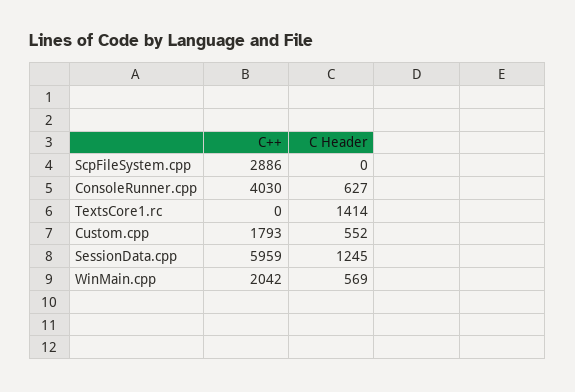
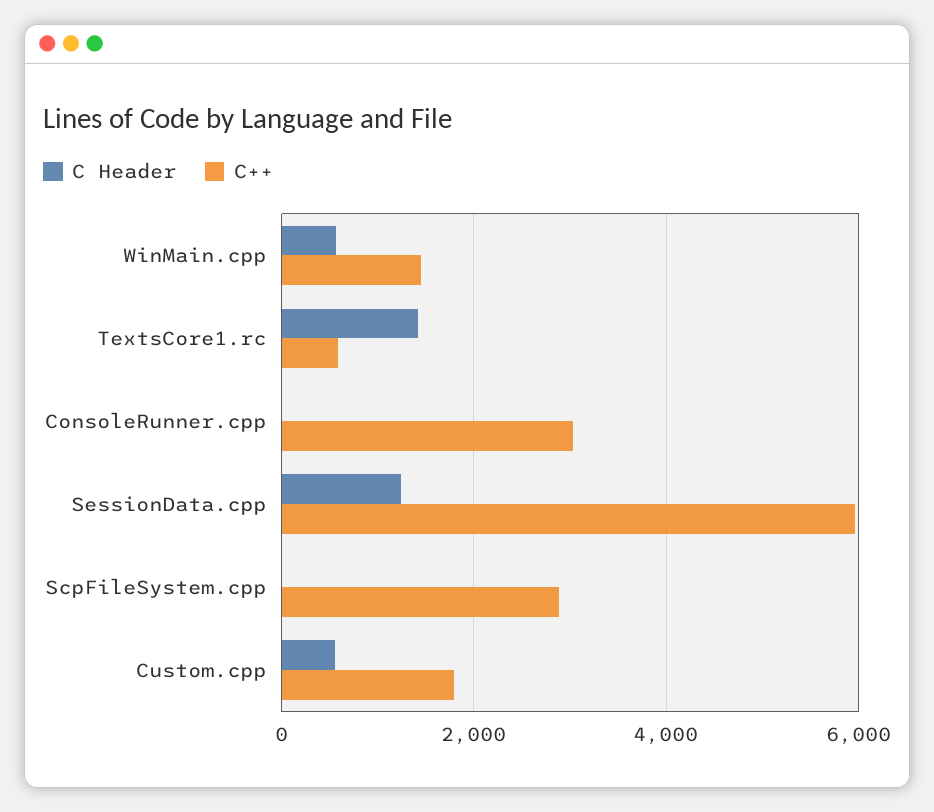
C++, ConsoleRunner.cpp: 4030 -> 3000
C Header, ConsoleRunner.cpp: 627 -> 0
C++, TextsCore1.rc: 0 -> 600
C++, WinMain.cpp: 2042 -> 1400

